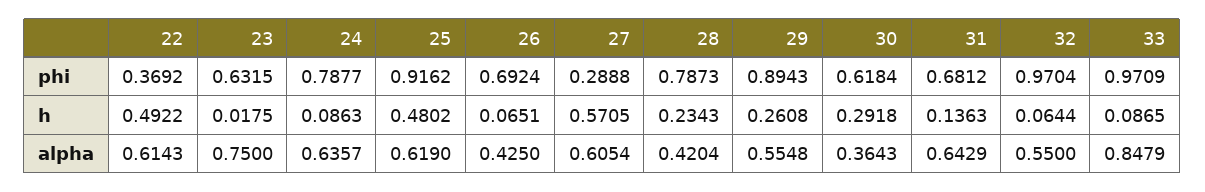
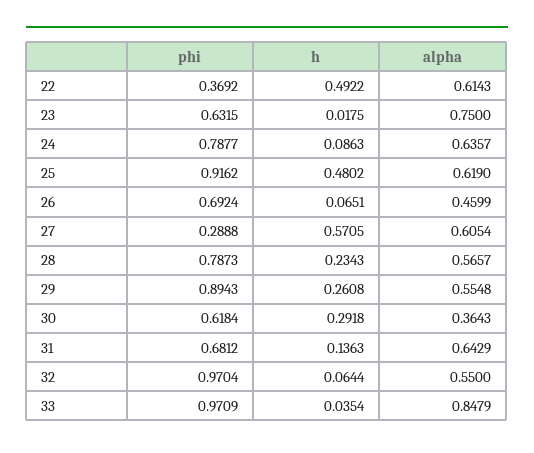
33, h: 0.0865 -> 0.0354
26, alpha: 0.425 -> 0.4599
28, alpha: 0.4204 -> 0.5657

